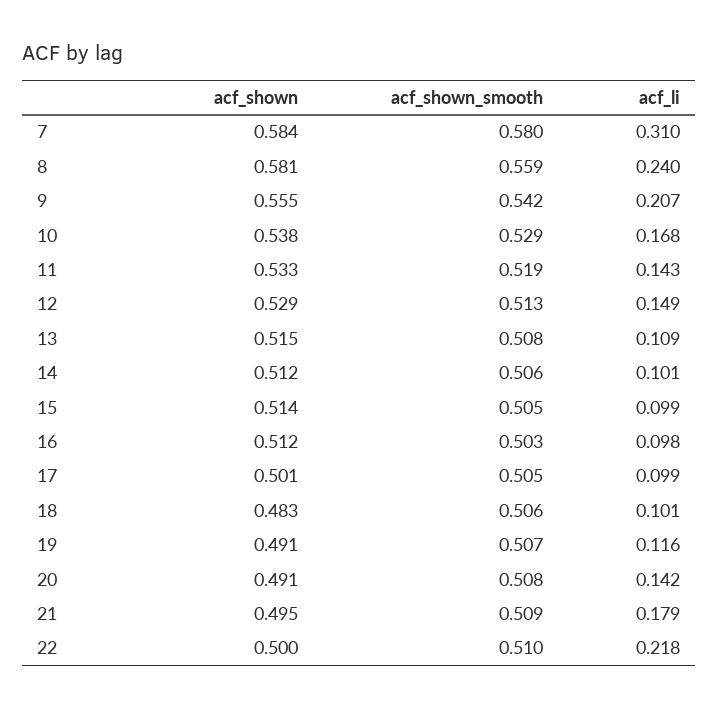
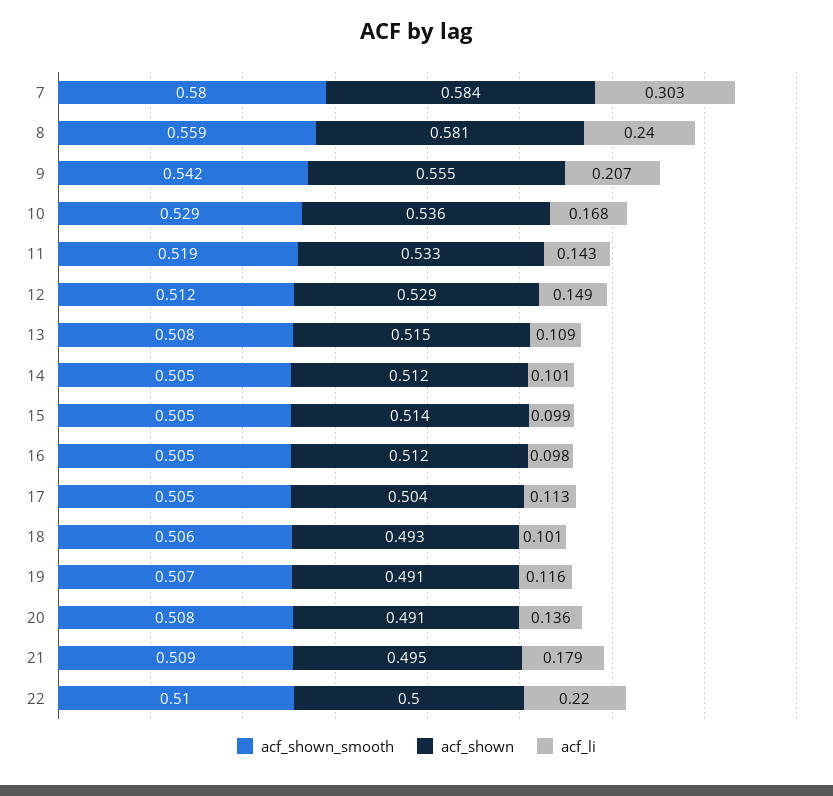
acf_li, 7: 0.31 -> 0.303
acf_shown, 10: 0.538 -> 0.536
acf_shown_smooth, 12: 0.513 -> 0.512
acf_shown_smooth, 14: 0.506 -> 0.505
acf_shown_smooth, 16: 0.503 -> 0.505
acf_shown, 17: 0.501 -> 0.504
acf_li, 17: 0.099 -> 0.113
acf_shown, 18: 0.483 -> 0.493
acf_li, 20: 0.142 -> 0.136
acf_li, 22: 0.218 -> 0.22

